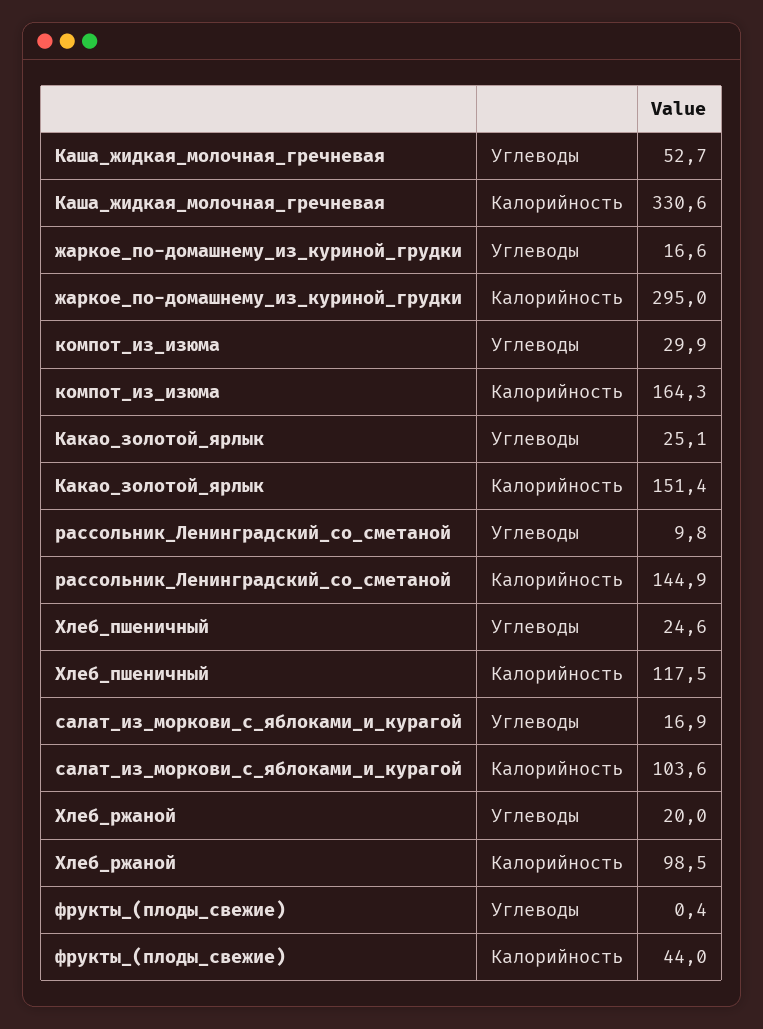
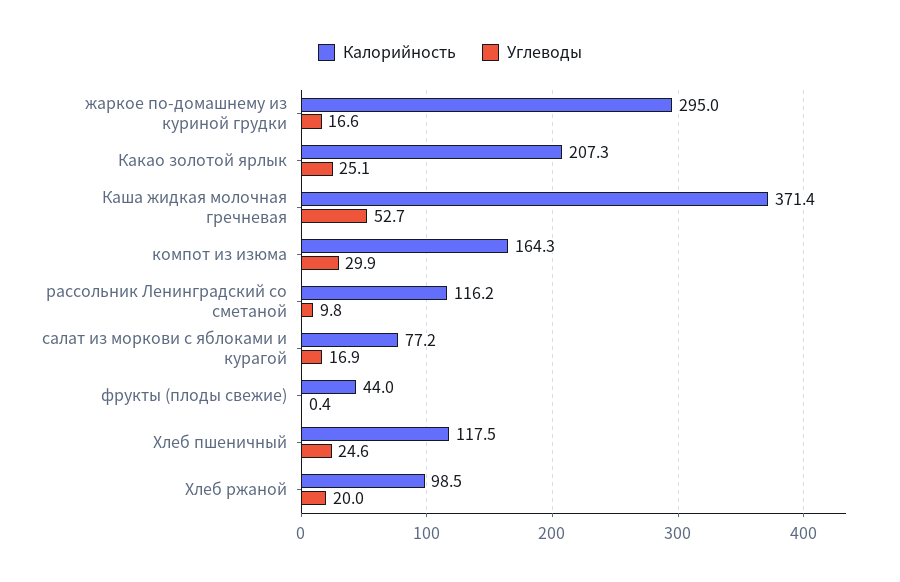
Калорийность, Каша_жидкая_молочная_гречневая: 330.6 -> 371.4
Калорийность, Какао_золотой_ярлык: 151.4 -> 207.3
Калорийность, рассольник_Ленинградский_со_сметаной: 144.9 -> 116.2
Калорийность, салат_из_моркови_с_яблоками_и_курагой: 103.6 -> 77.2

